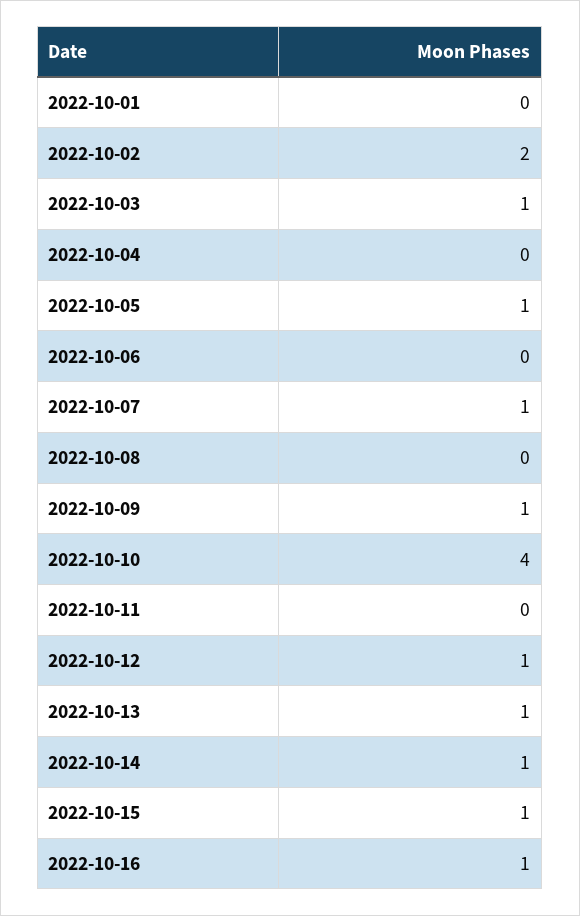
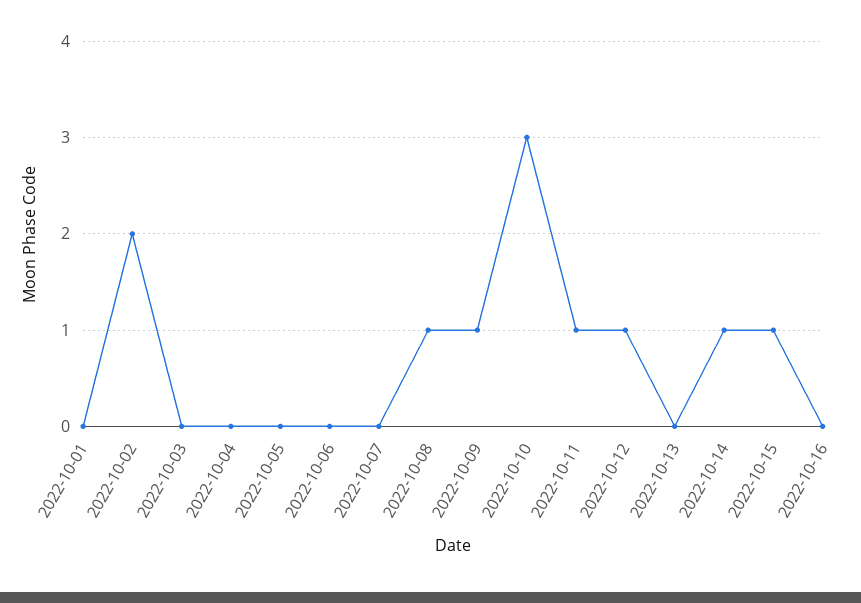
2022-10-03: 1 -> 0
2022-10-05: 1 -> 0
2022-10-07: 1 -> 0
2022-10-08: 0 -> 1
2022-10-10: 4 -> 3
2022-10-11: 0 -> 1
2022-10-13: 1 -> 0
2022-10-16: 1 -> 0

